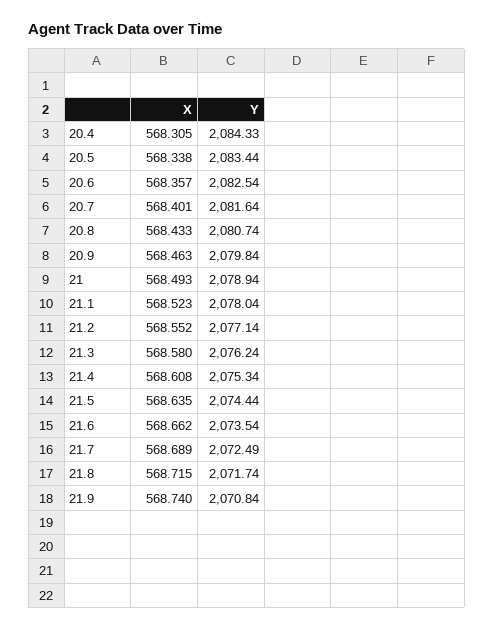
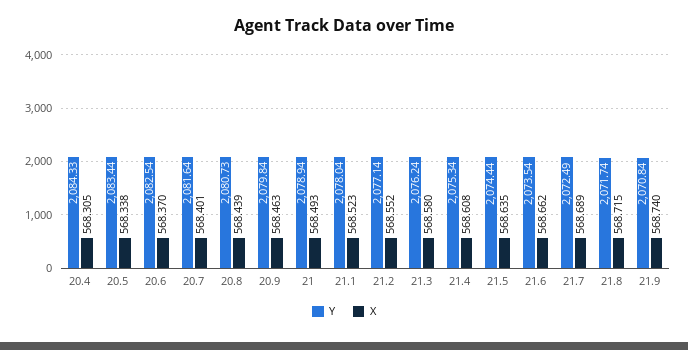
X, 20.6: 568.357 -> 568.37
X, 20.8: 568.433 -> 568.439
Y, 20.8: 2080.74 -> 2080.73

